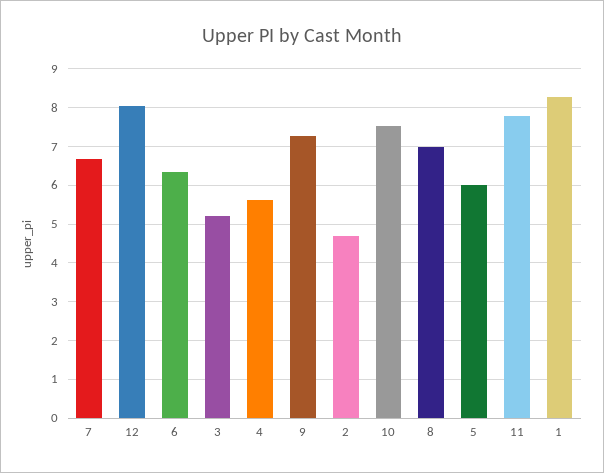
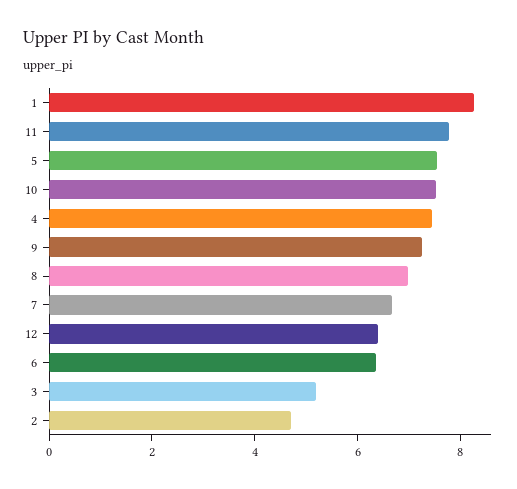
12: 8 -> 6.5
4: 5.6 -> 7.5
5: 6 -> 7.5

